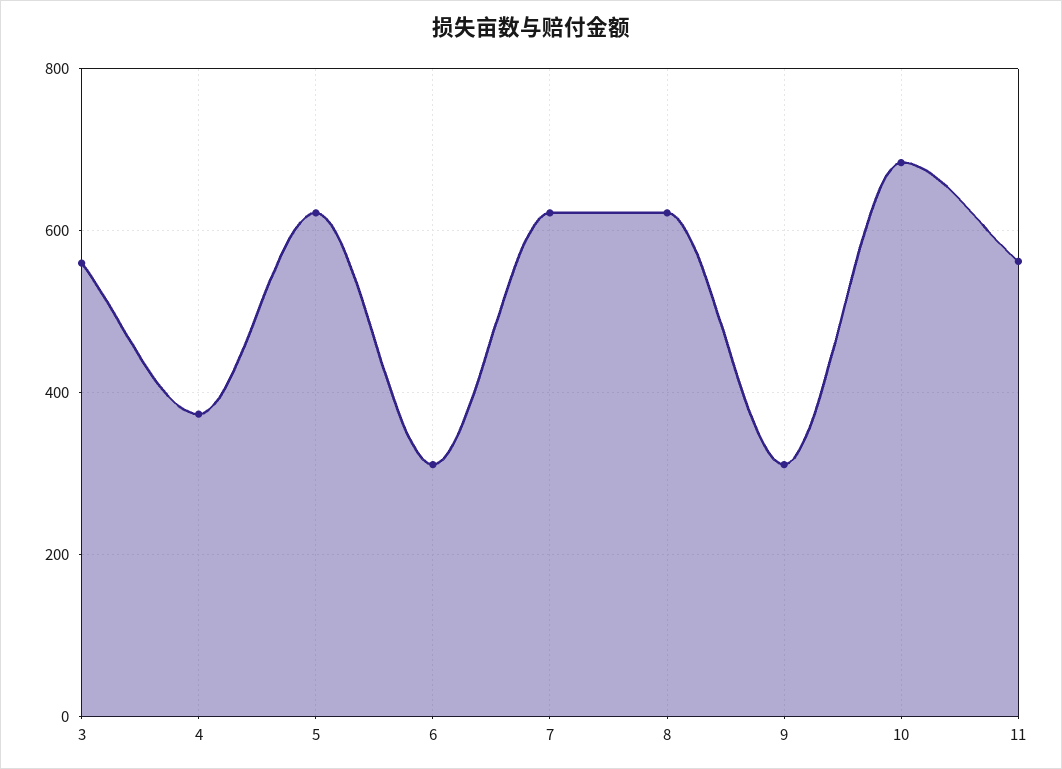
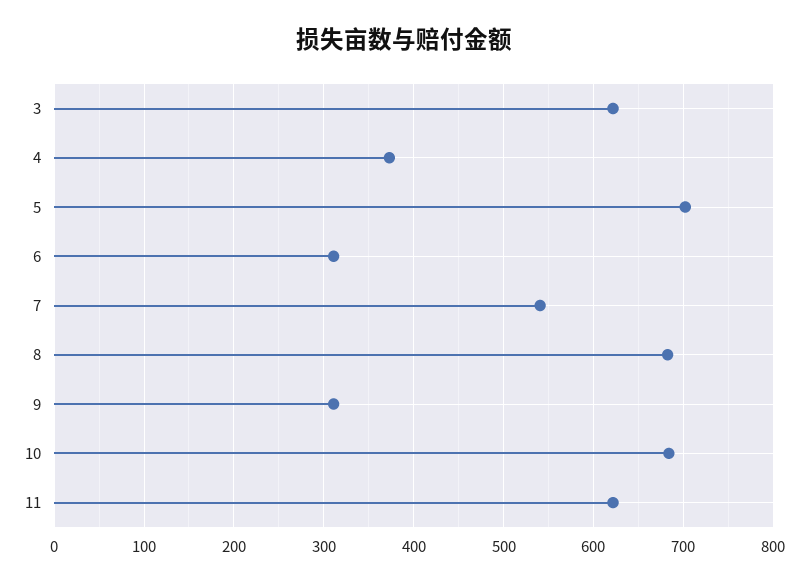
3: 560 -> 620
5: 620 -> 700
7: 620 -> 540
8: 620 -> 680
11: 560 -> 620

